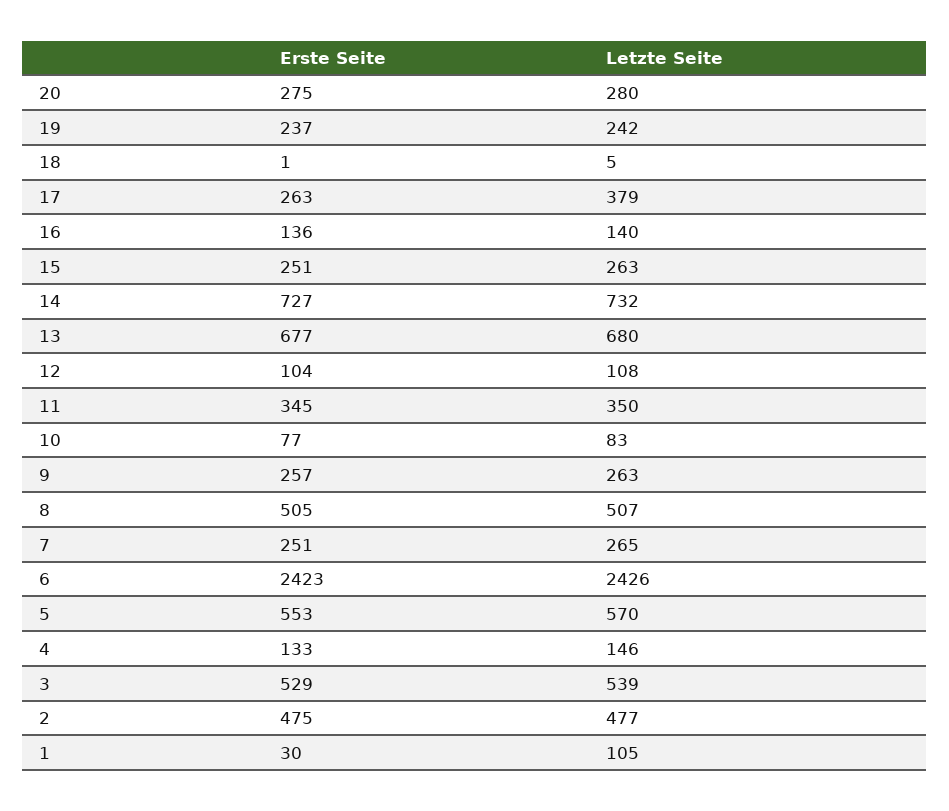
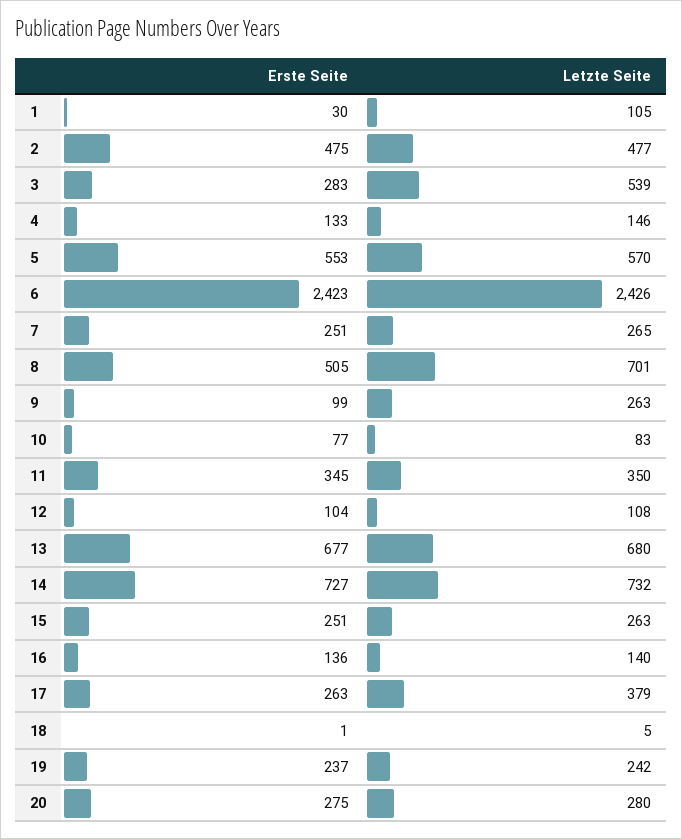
Erste Seite, 9: 257 -> 99
Letzte Seite, 8: 507 -> 701
Erste Seite, 3: 529 -> 283

